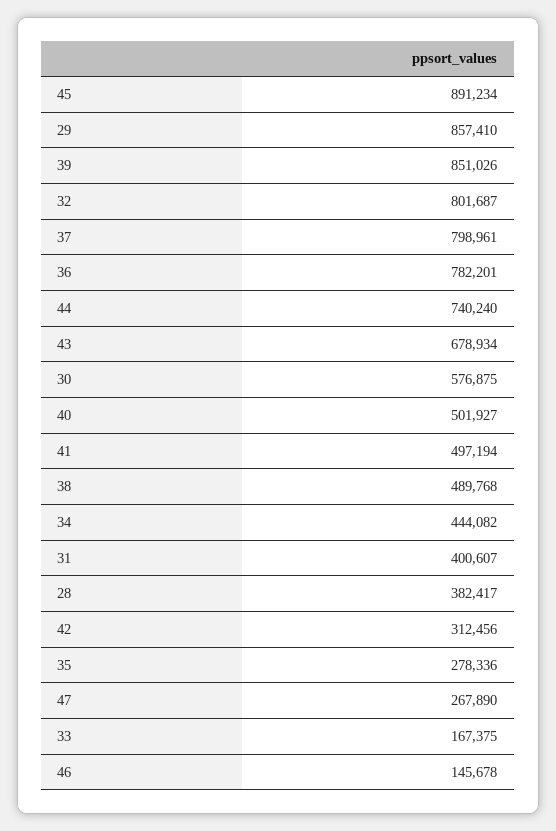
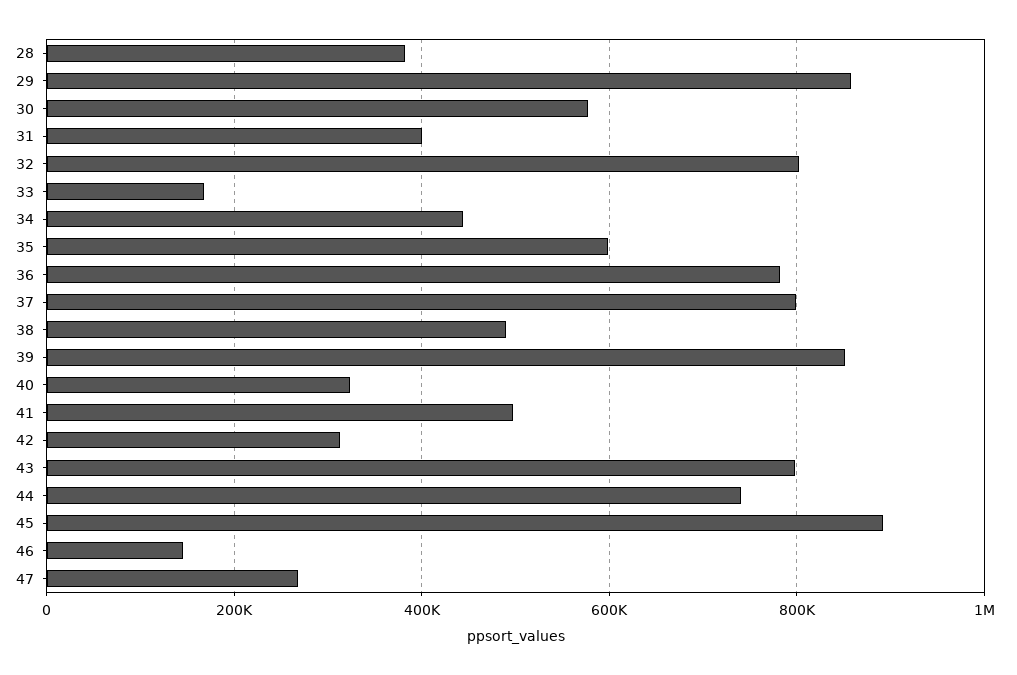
43: 678934 -> 800000
40: 501927 -> 320000
35: 278336 -> 600000

